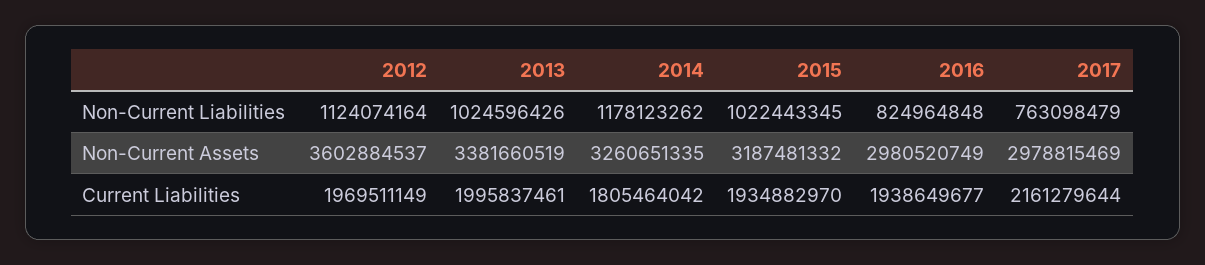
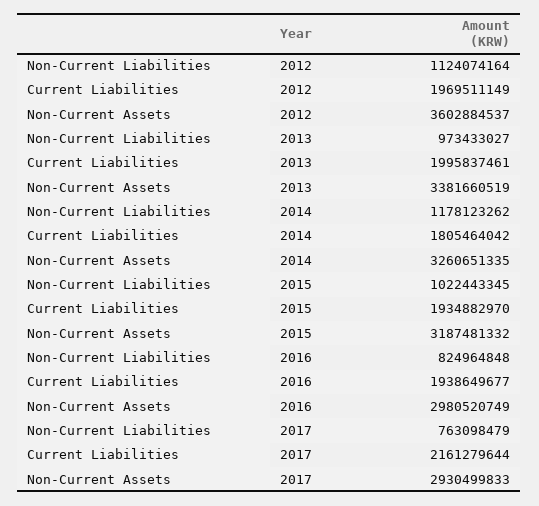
2013, Non-Current Liabilities: 1024596426 -> 973433027
2017, Non-Current Assets: 2978815469 -> 2930499833

